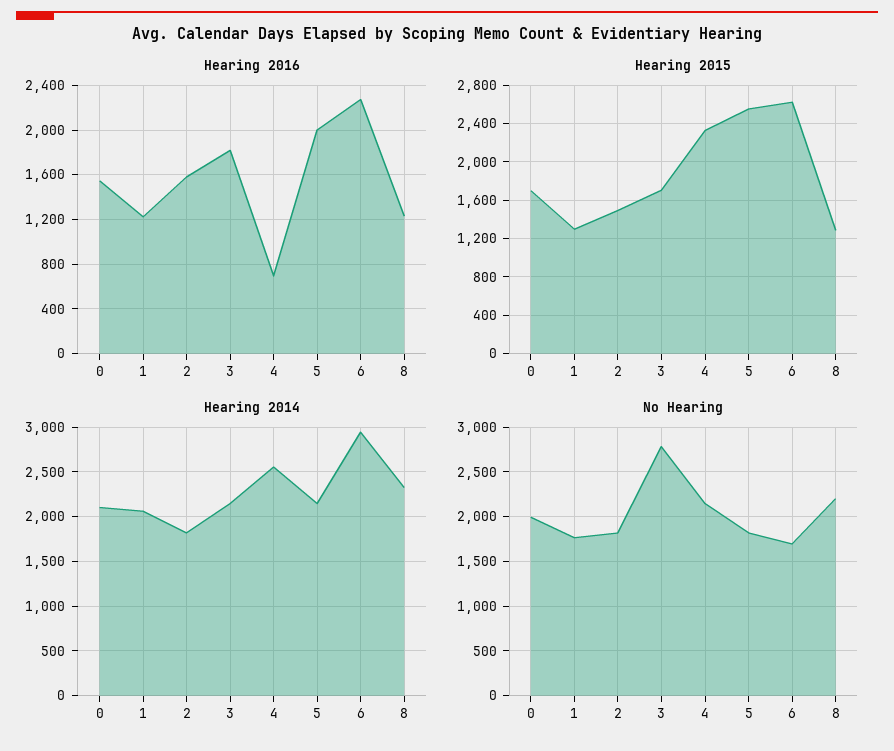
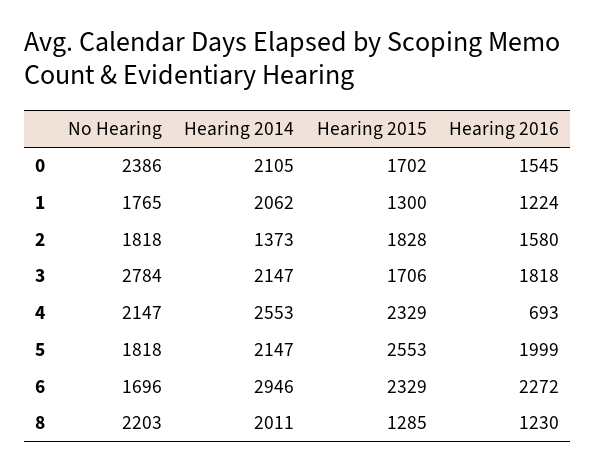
Hearing 2015, 2: 1500 -> 1828
Hearing 2015, 6: 2600 -> 2329
Hearing 2014, 2: 1800 -> 1373
Hearing 2014, 8: 2300 -> 2011
No Hearing, 0: 2000 -> 2386

